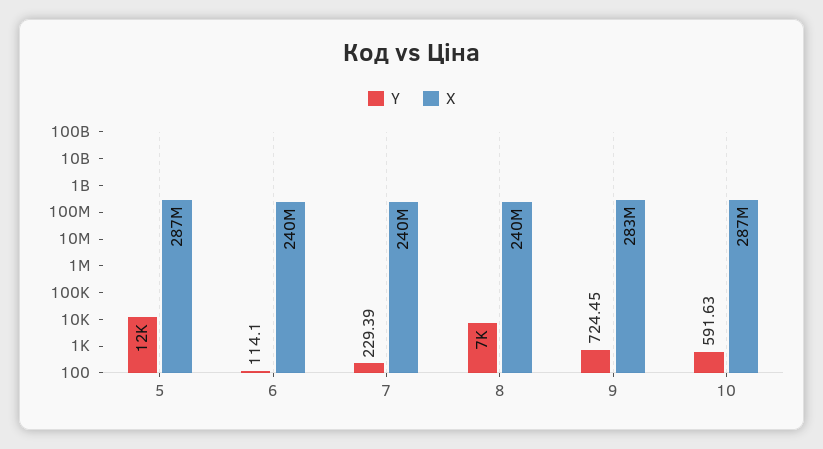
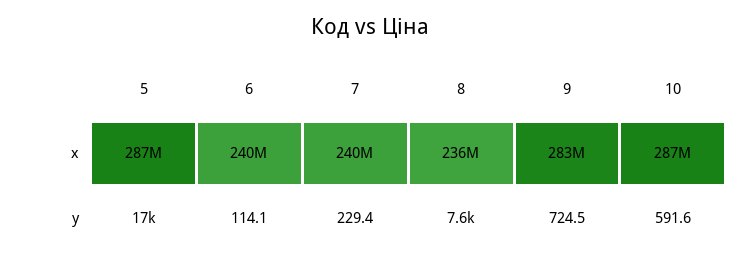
Y, 5: 12000 -> 17000
Y, 8: 7000 -> 7600
X, 8: 240000000 -> 236000000

